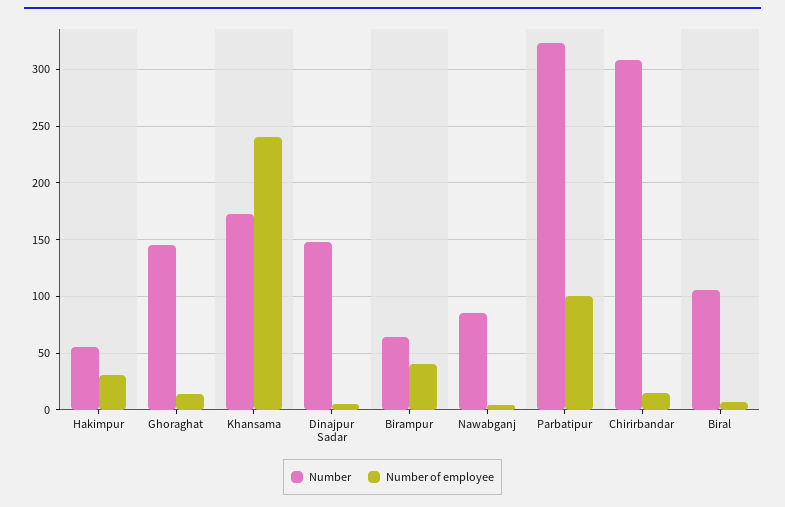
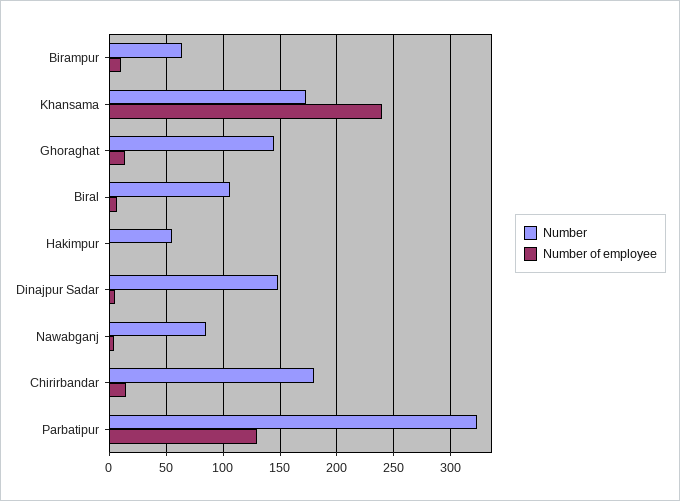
Number of employee, Hakimpur: 30 -> 0
Number of employee, Birampur: 40 -> 10
Number of employee, Parbatipur: 100 -> 130
Number, Chirirbandar: 310 -> 180

